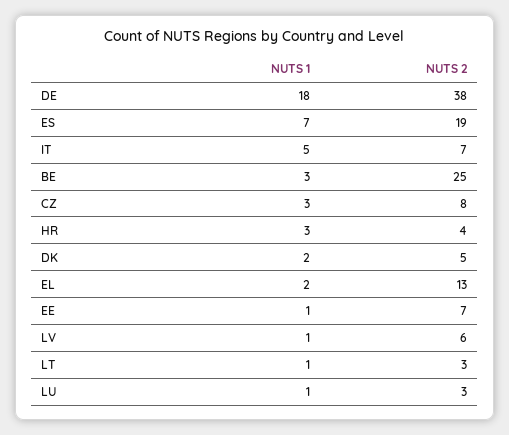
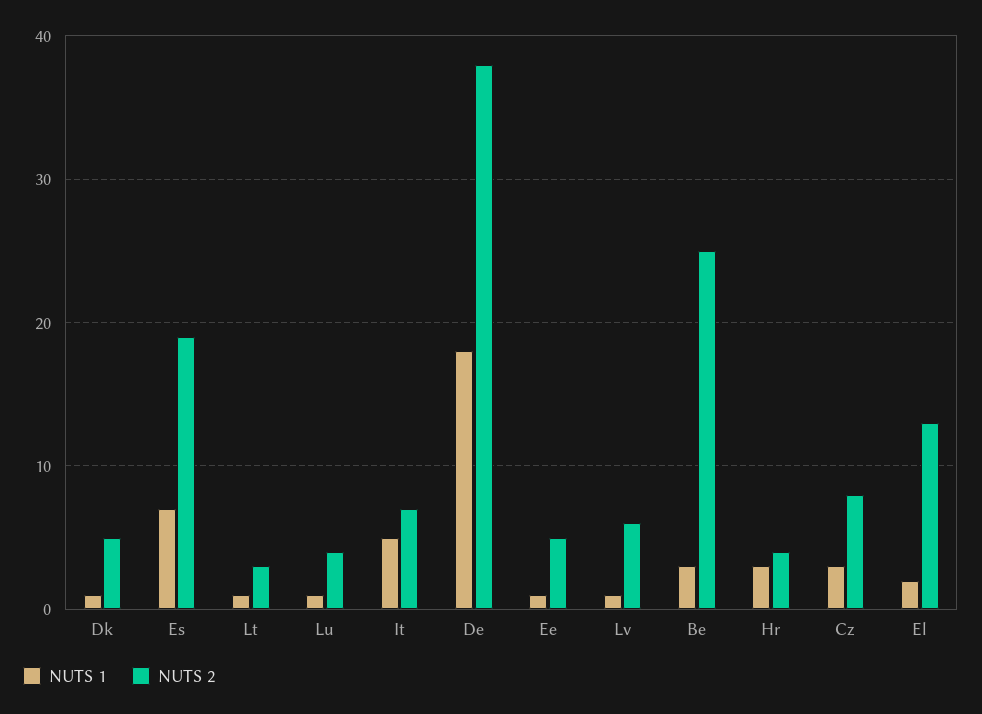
NUTS 1, DK: 2 -> 1
NUTS 2, EE: 7 -> 5
NUTS 2, LU: 3 -> 4

